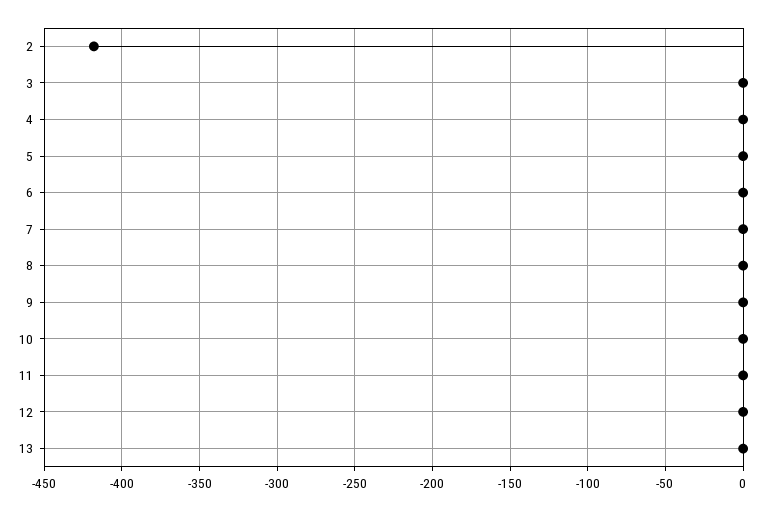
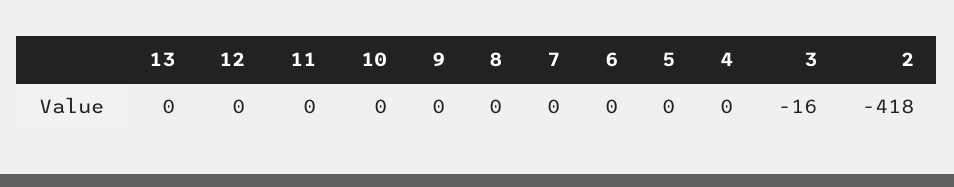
3: 0 -> -16

